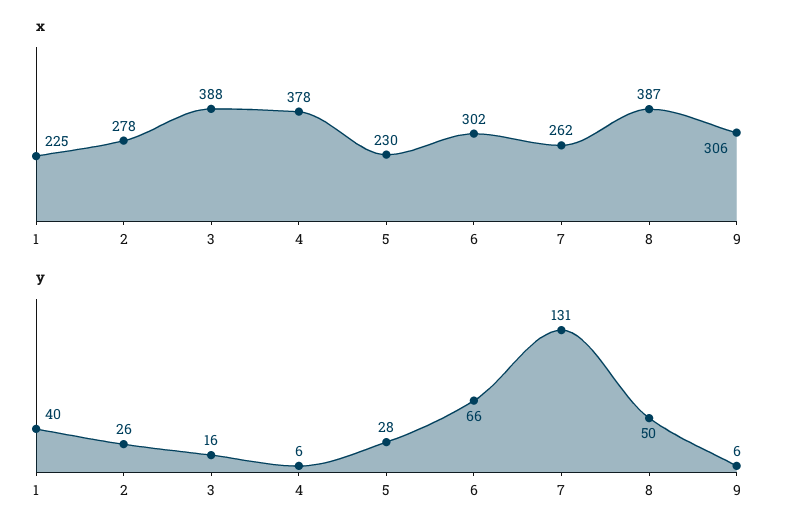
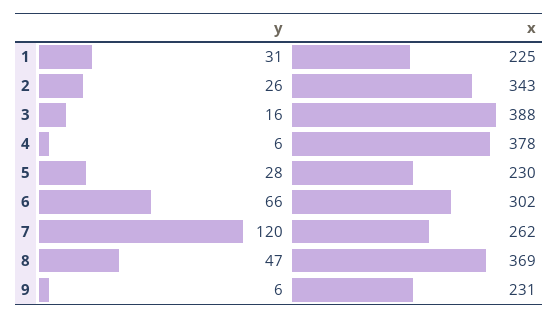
x, 2: 278 -> 343
x, 8: 387 -> 369
x, 9: 306 -> 231
y, 1: 40 -> 31
y, 7: 131 -> 120
y, 8: 50 -> 47

